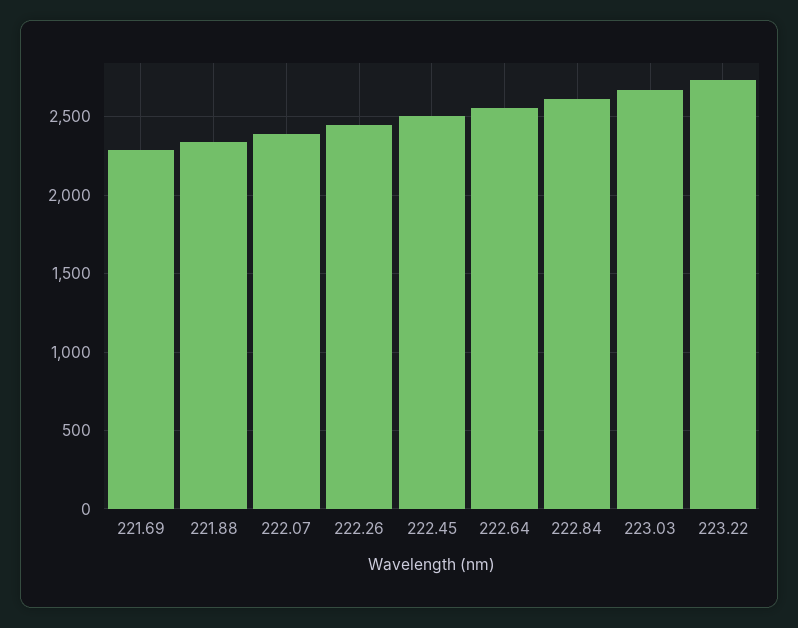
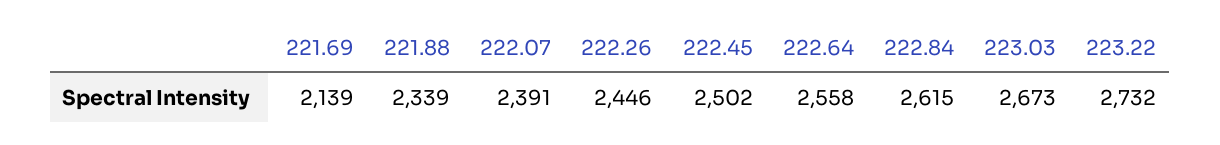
221.69: 2300 -> 2139

